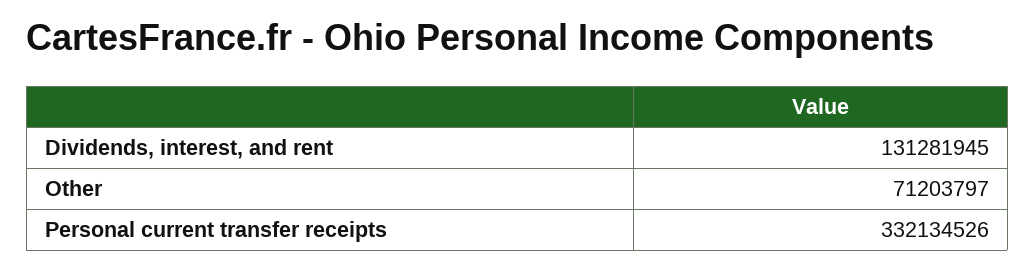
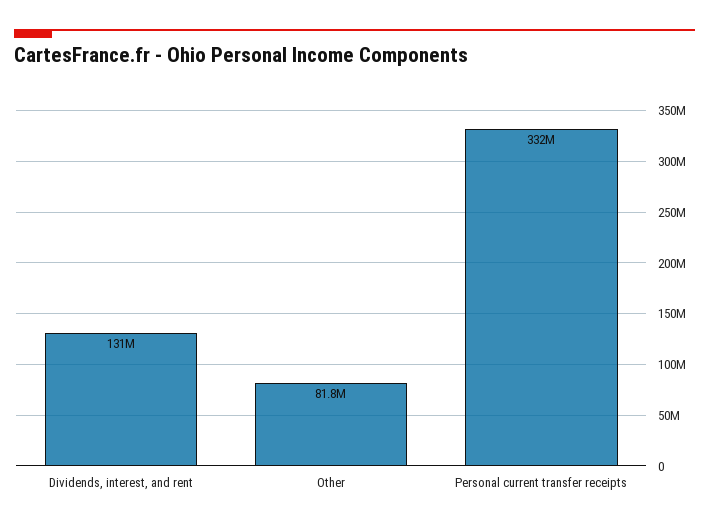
Other: 71203797 -> 81800000

